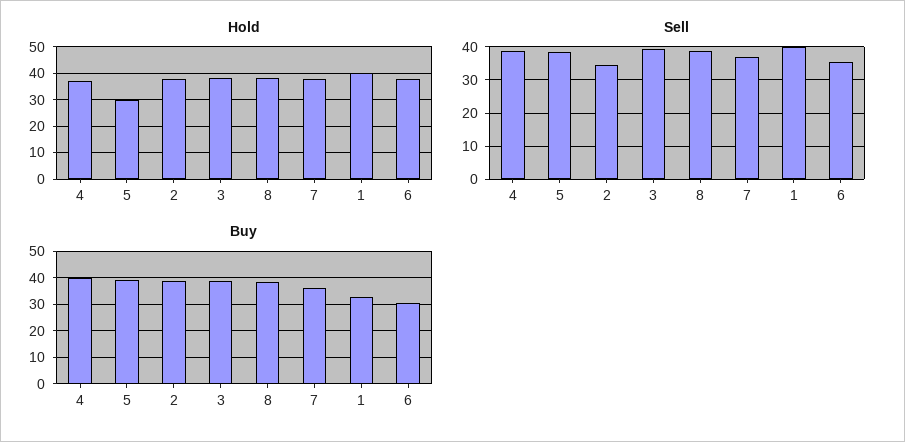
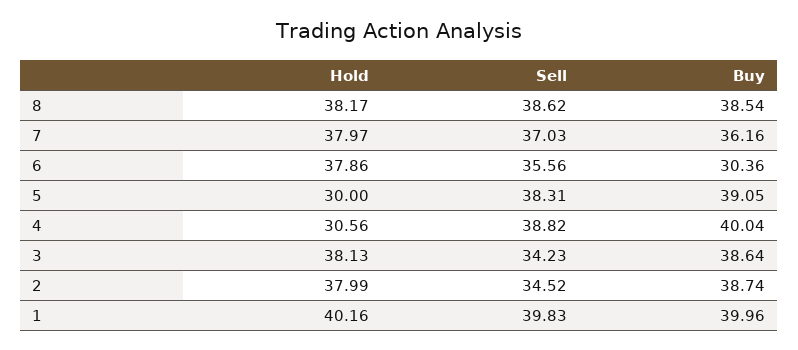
Hold, 4: 37.5 -> 30.56
Sell, 3: 40 -> 34.23
Buy, 1: 32.5 -> 39.96

